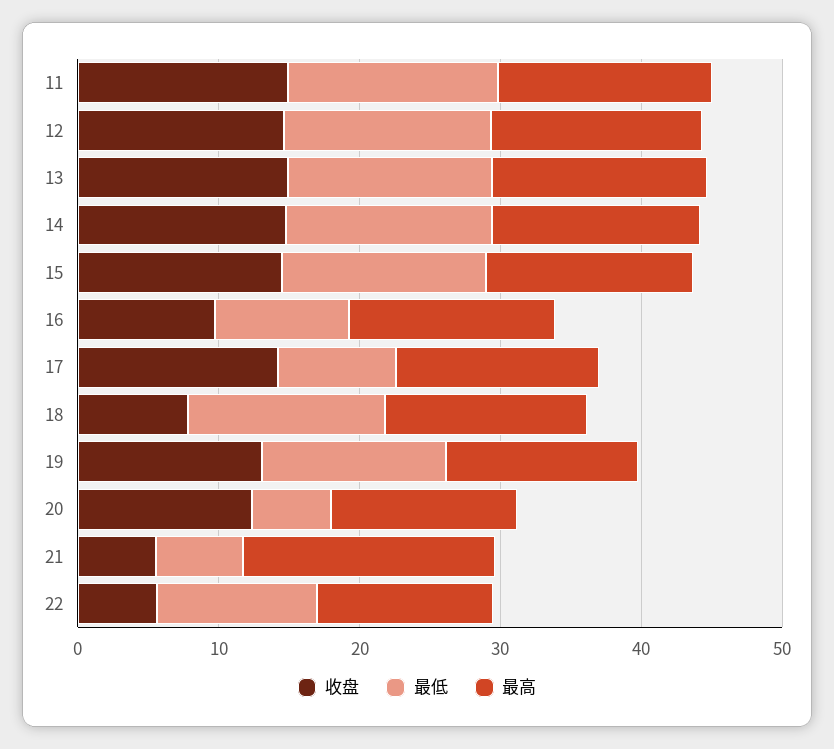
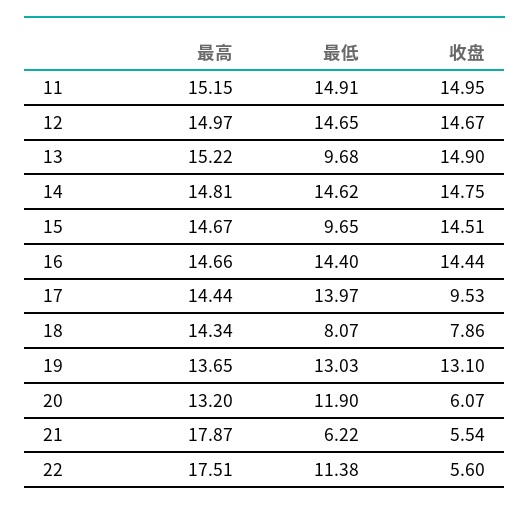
最低, 13: 14 -> 9.68
最低, 15: 14 -> 9.65
收盘, 16: 10 -> 14.44
最低, 16: 10 -> 14.4
收盘, 17: 14 -> 9.53
最低, 17: 8 -> 13.97
最低, 18: 14 -> 8.07
收盘, 20: 12 -> 6.07
最低, 20: 6 -> 11.9
最高, 22: 12 -> 17.51

